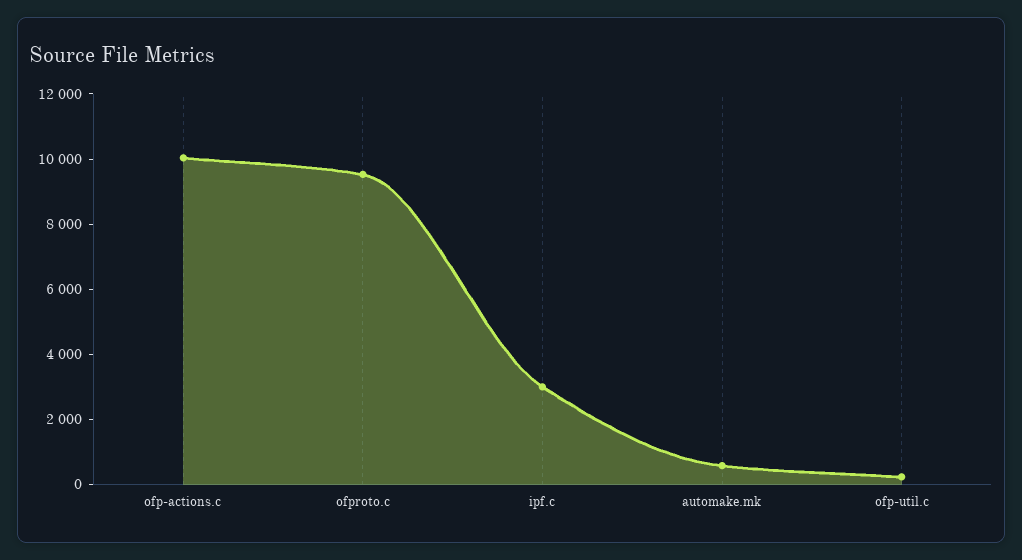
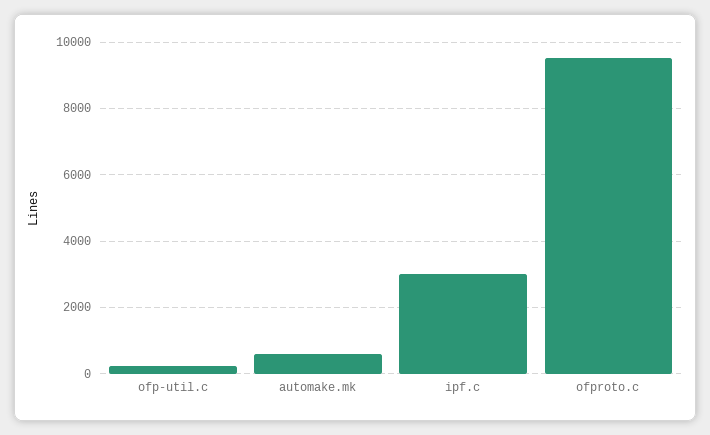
ofp-actions.c: 10000 -> none

